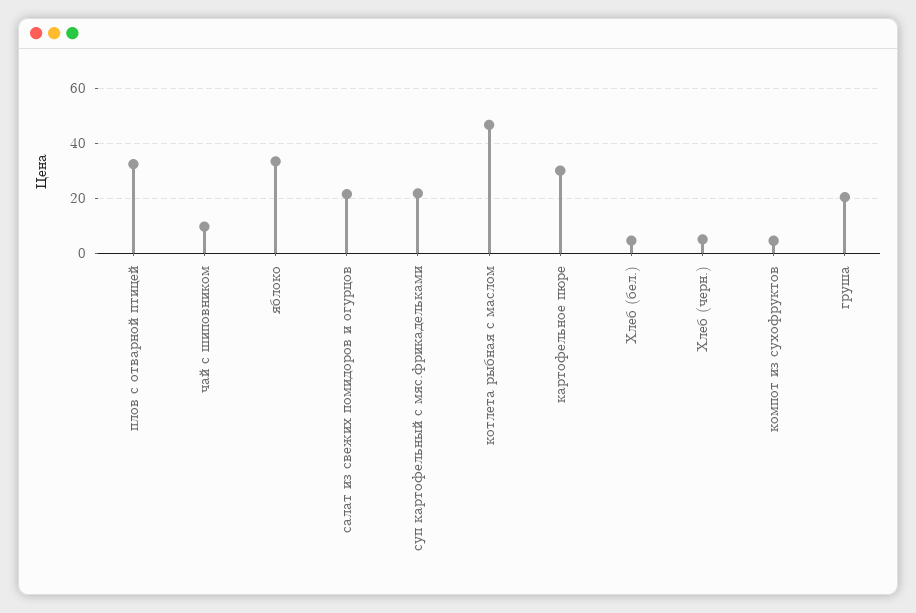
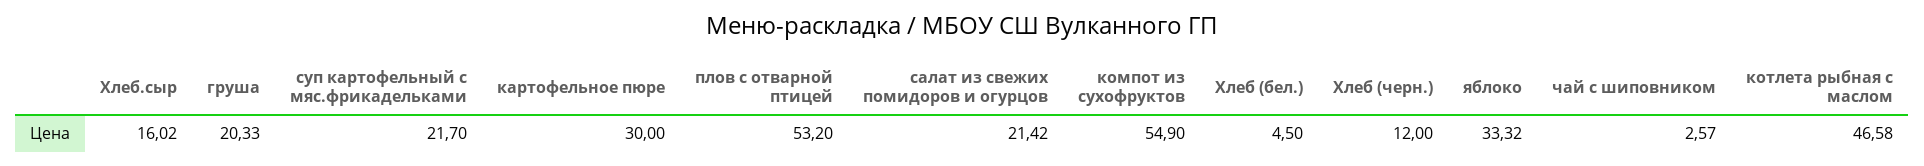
плов с отварной птицей: 32.5 -> 53.2
чай с шиповником: 10 -> 2.57
Хлеб (черн.): 5 -> 12
компот из сухофруктов: 5 -> 54.9
Хлеб.сыр: none -> 16.02

